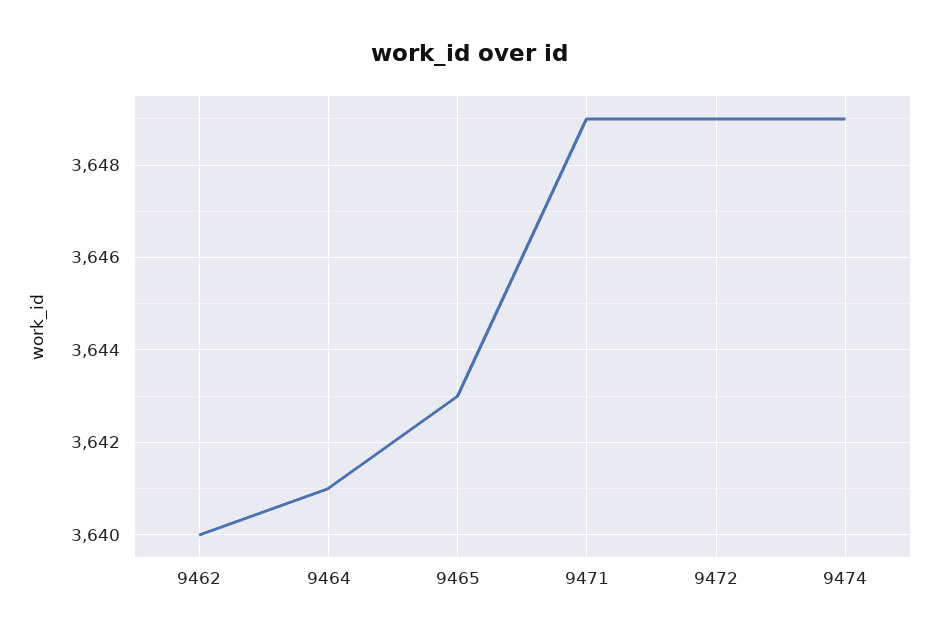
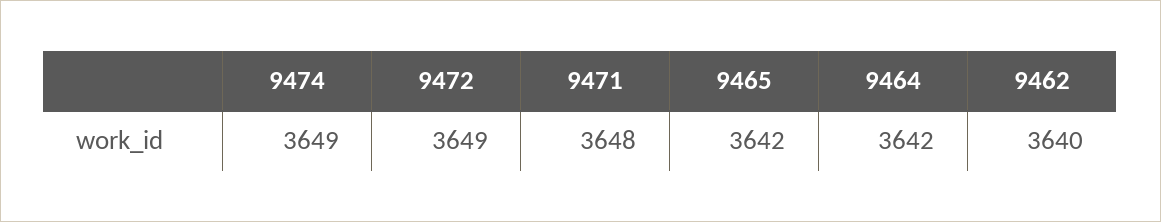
9464: 3641 -> 3642
9465: 3643 -> 3642
9471: 3649 -> 3648

